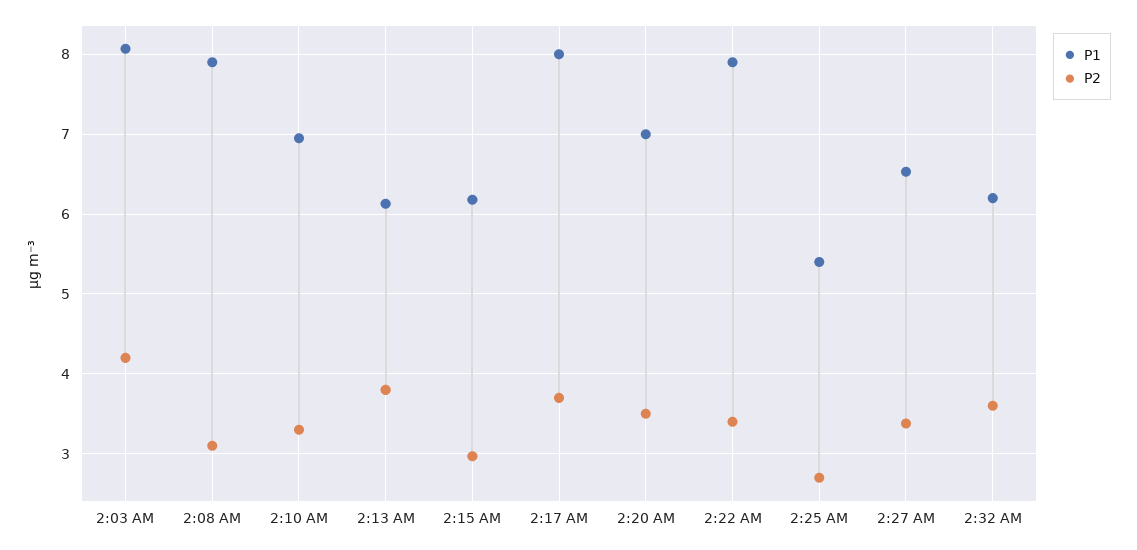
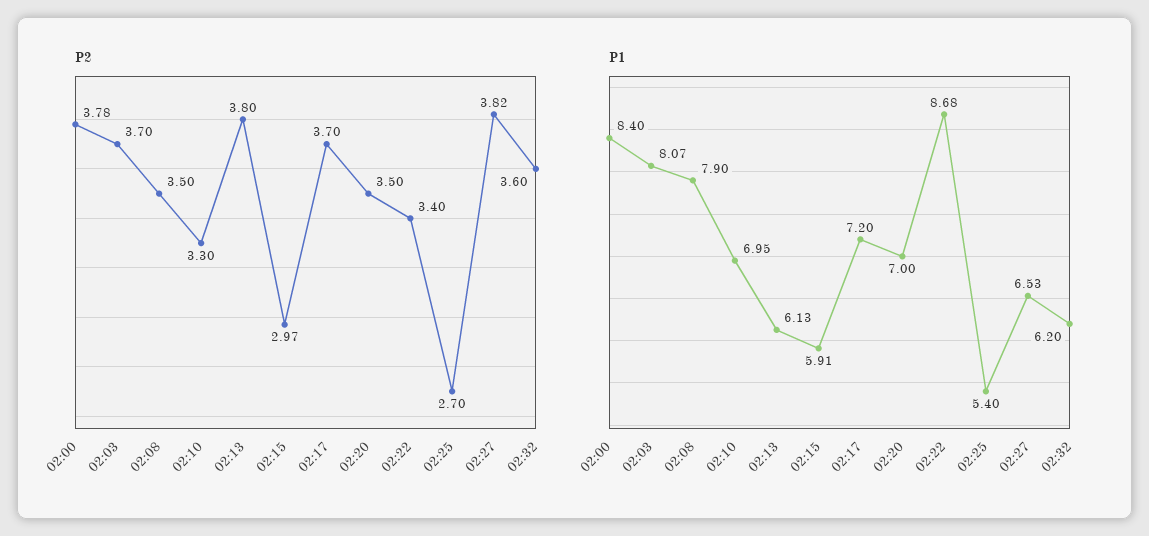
P2, 2:03 AM: 4.2 -> 3.7
P2, 2:08 AM: 3.1 -> 3.5
P1, 2:15 AM: 6.2 -> 5.91
P1, 2:17 AM: 8 -> 7.2
P1, 2:22 AM: 7.9 -> 8.68
P2, 2:27 AM: 3.4 -> 3.82
P2, 02:00: none -> 3.78
P1, 02:00: none -> 8.4

